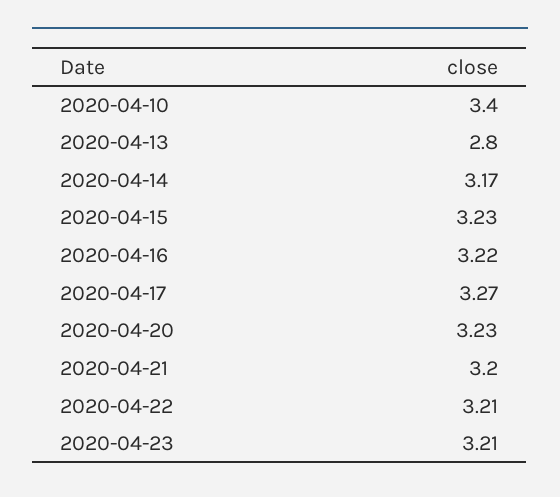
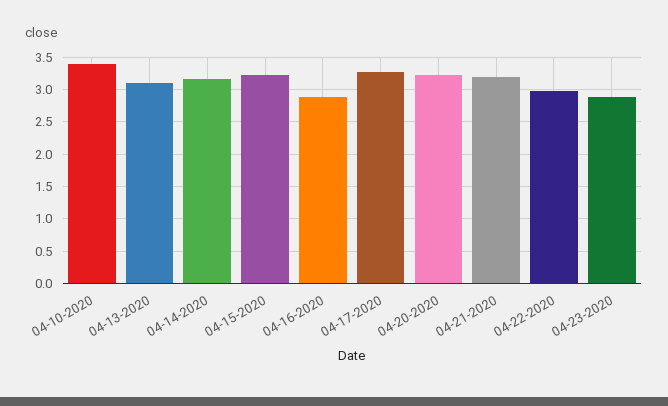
2020-04-13: 2.8 -> 3.1
2020-04-16: 3.22 -> 2.9
2020-04-22: 3.21 -> 3
2020-04-23: 3.21 -> 2.9

